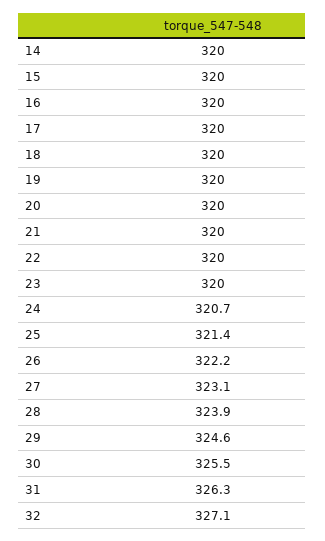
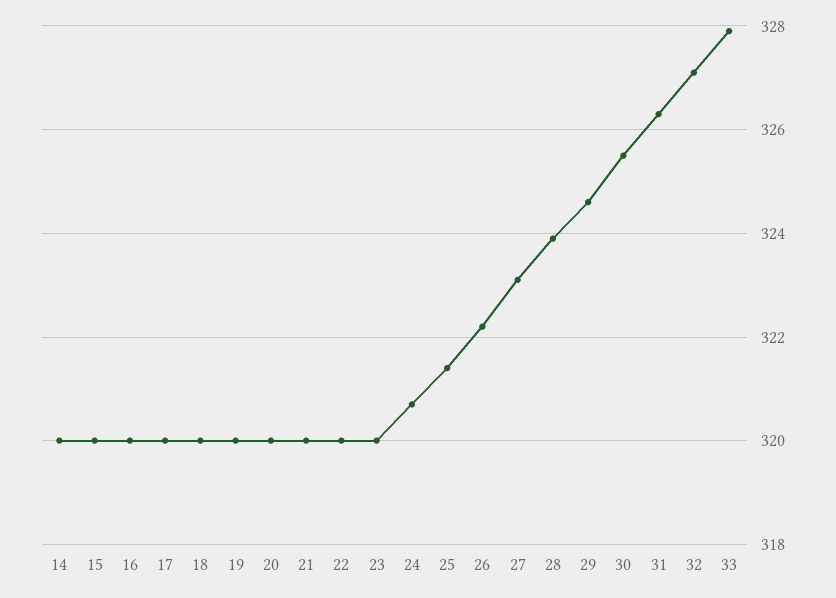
33: none -> 328

